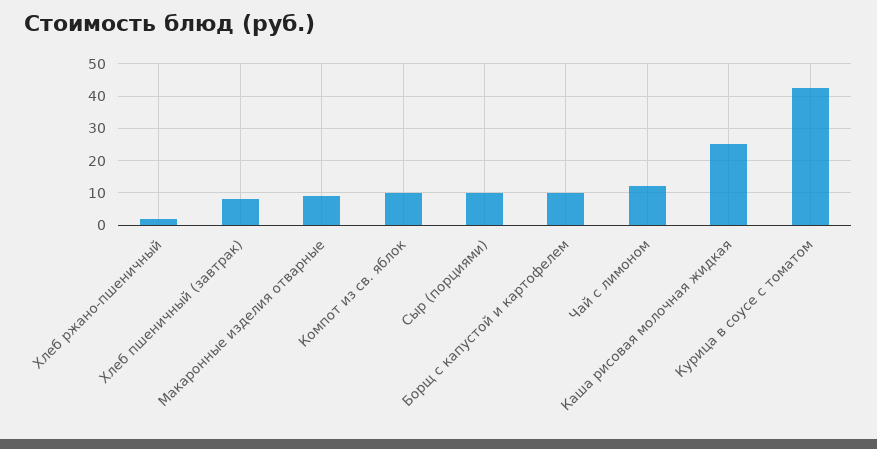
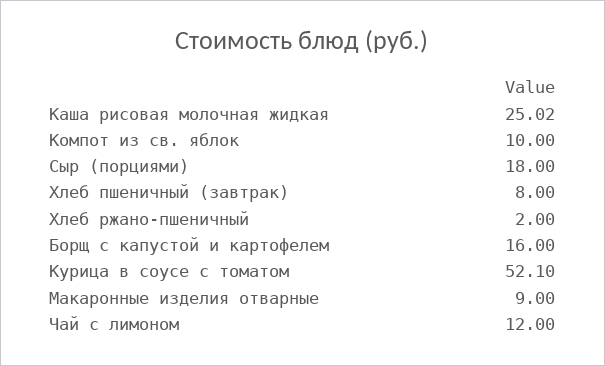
Сыр (порциями): 10 -> 18
Борщ с капустой и картофелем: 10 -> 16
Курица в соусе с томатом: 42 -> 52.1

